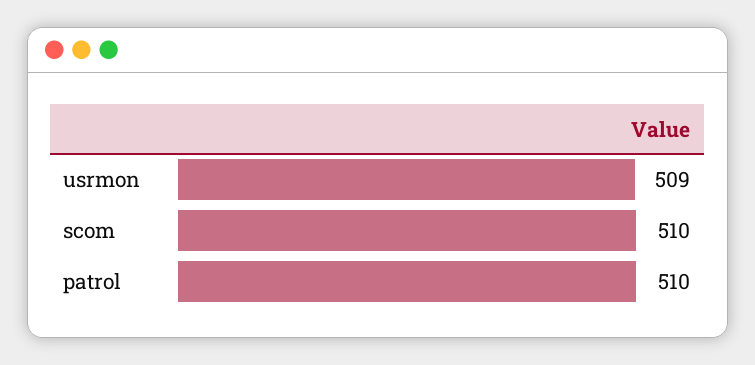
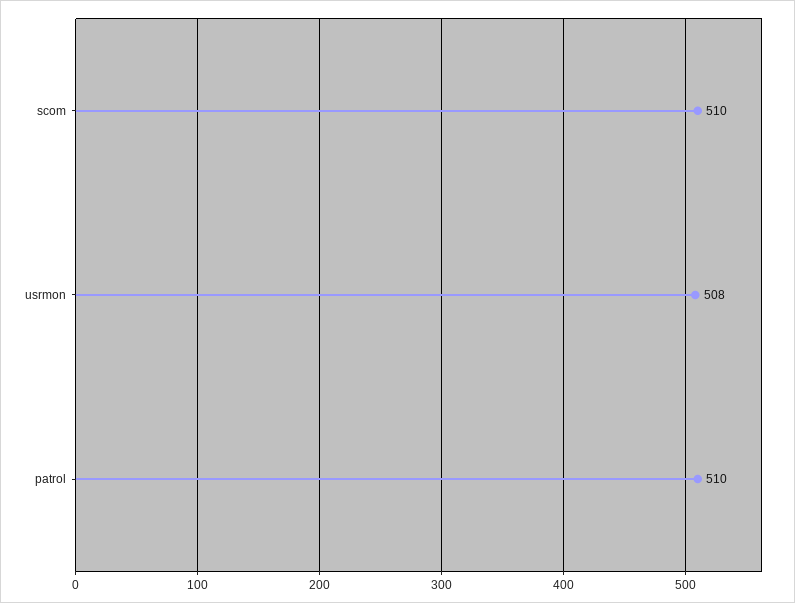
usrmon: 509 -> 508

